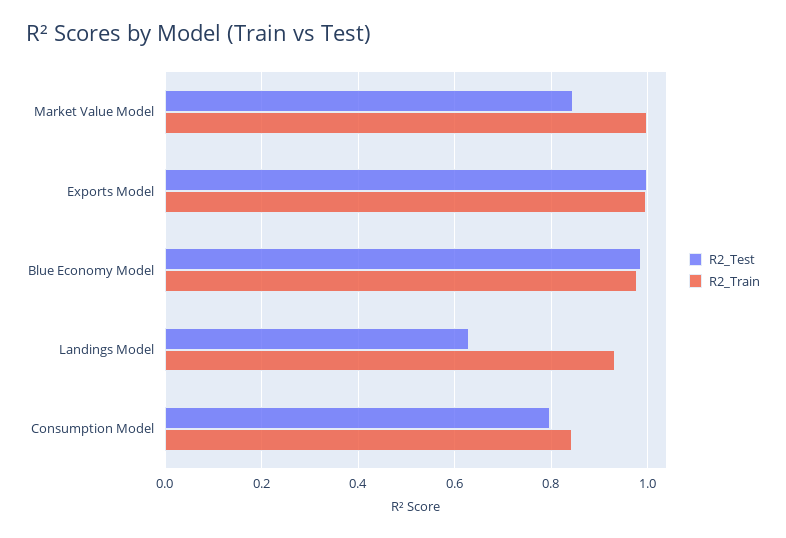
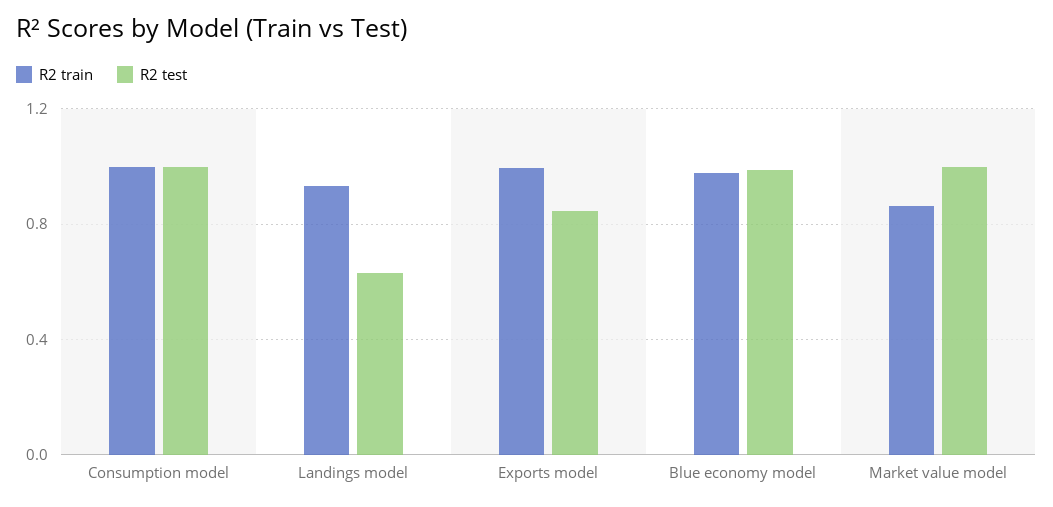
R2_Test, Market Value Model: 0.84 -> 1
R2_Train, Market Value Model: 1 -> 0.85
R2_Test, Exports Model: 1 -> 0.85
R2_Test, Consumption Model: 0.8 -> 1
R2_Train, Consumption Model: 0.84 -> 1

